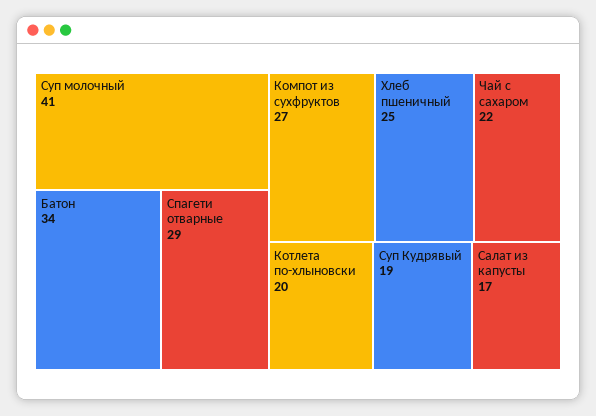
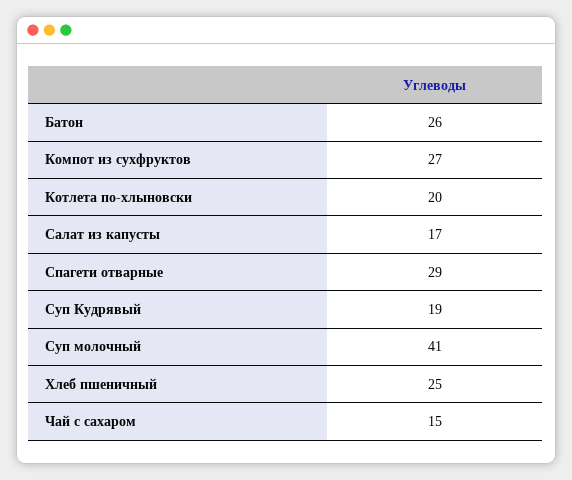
Батон: 34 -> 26
Чай с сахаром: 22 -> 15

